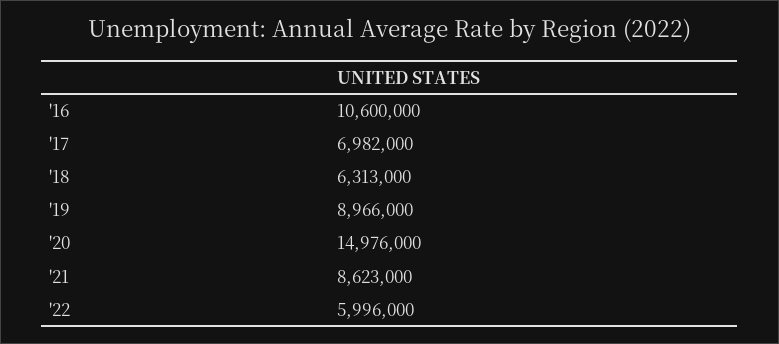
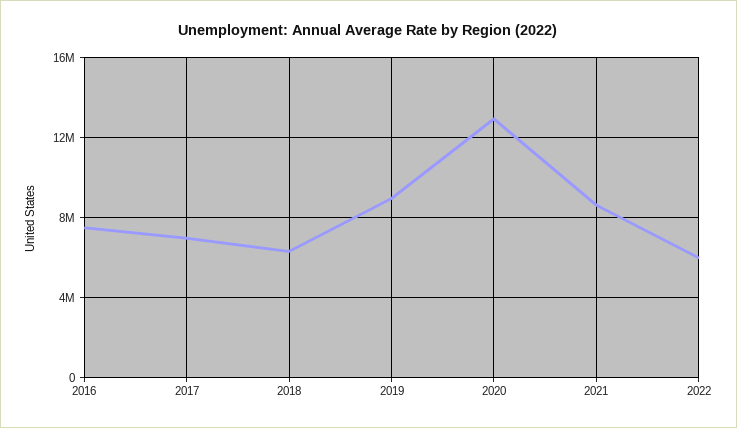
'16: 10600000 -> 7500000
'20: 14976000 -> 13000000

